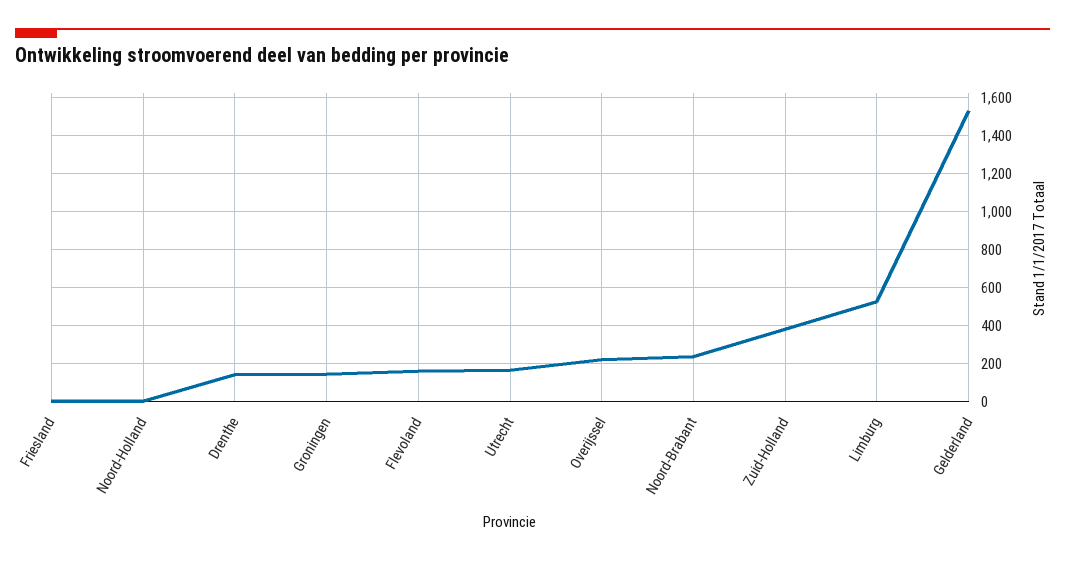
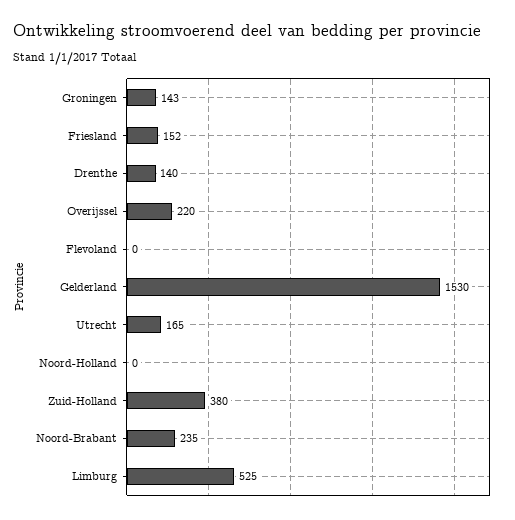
Friesland: 0 -> 152
Flevoland: 150 -> 0

